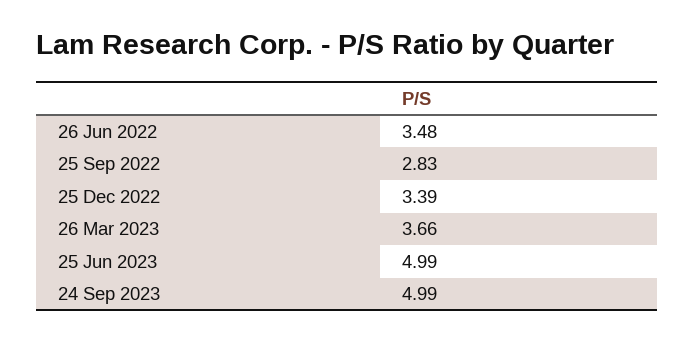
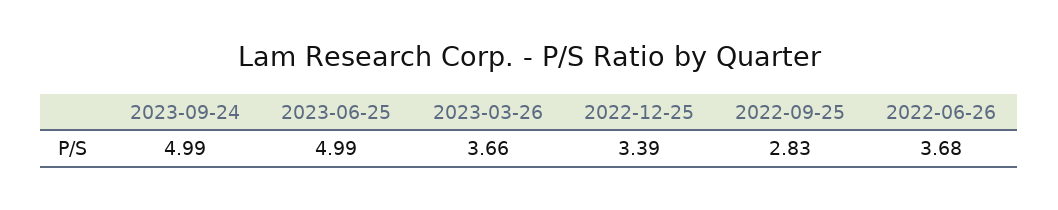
26 Jun 2022: 3.48 -> 3.68

